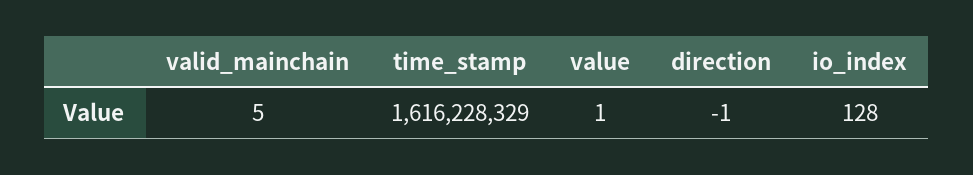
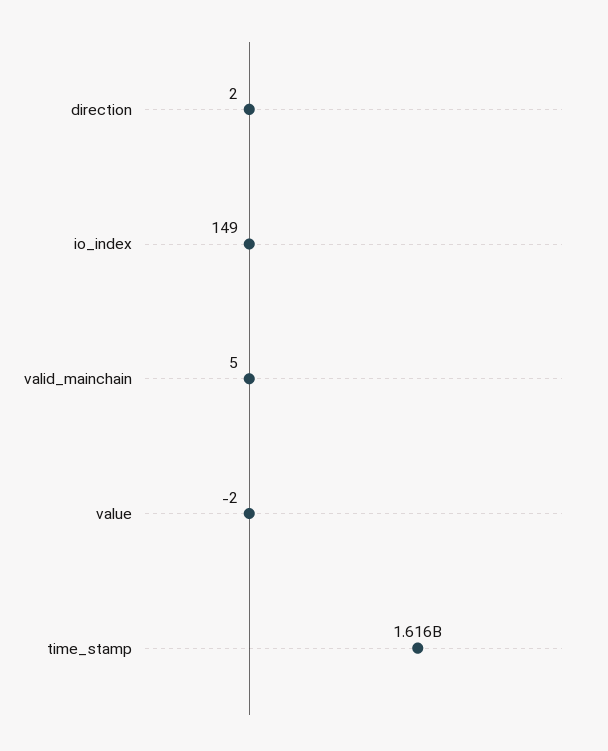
value: 1 -> -2
direction: -1 -> 2
io_index: 128 -> 149

